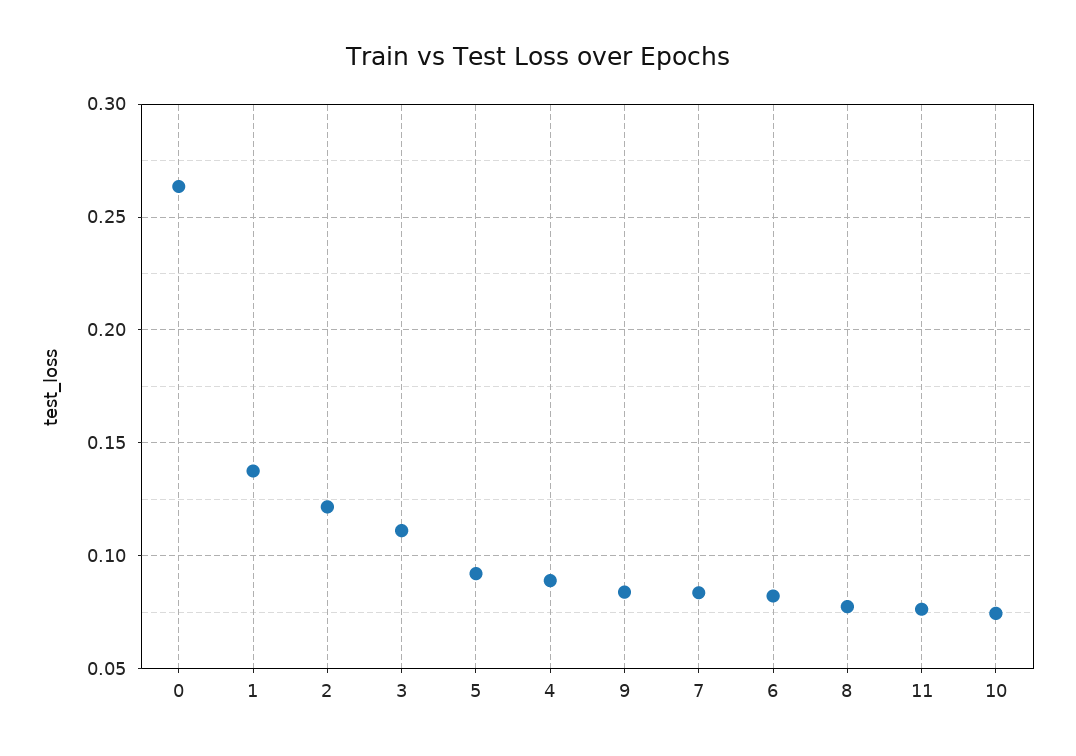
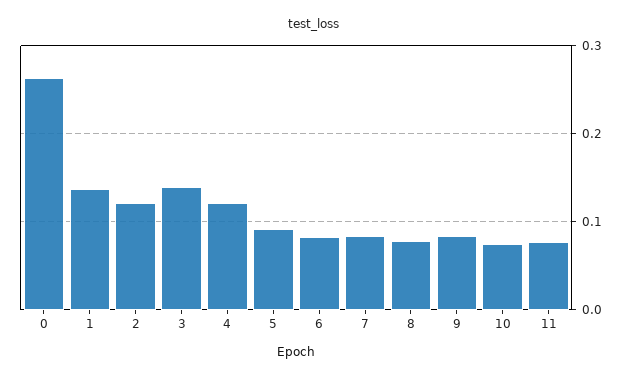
3: 0.11 -> 0.14
4: 0.09 -> 0.12

